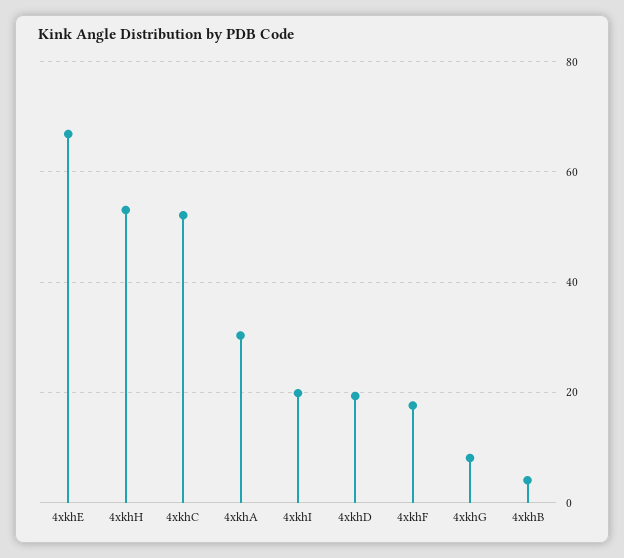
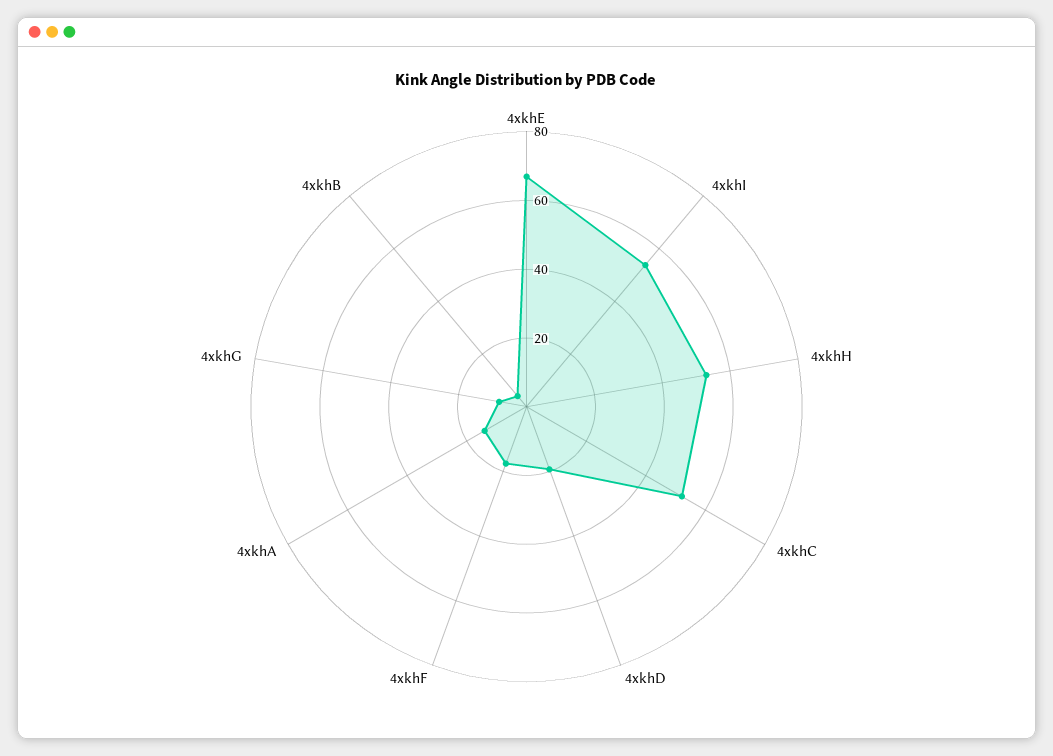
4xkhA: 30 -> 15
4xkhI: 20 -> 55

